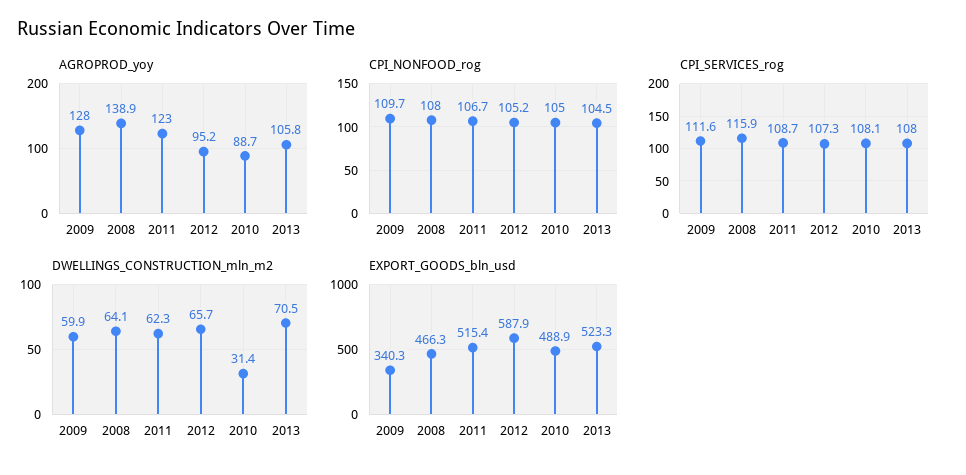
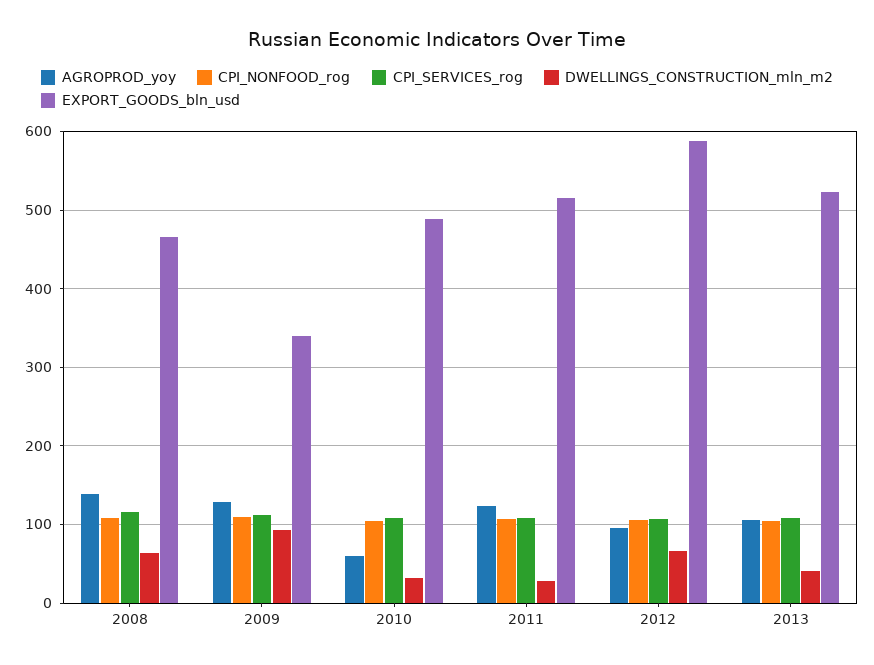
AGROPROD_yoy, 2010: 88.7 -> 60
DWELLINGS_CONSTRUCTION_mln_m2, 2009: 59.9 -> 90
DWELLINGS_CONSTRUCTION_mln_m2, 2011: 62.3 -> 30
DWELLINGS_CONSTRUCTION_mln_m2, 2013: 70.5 -> 40

